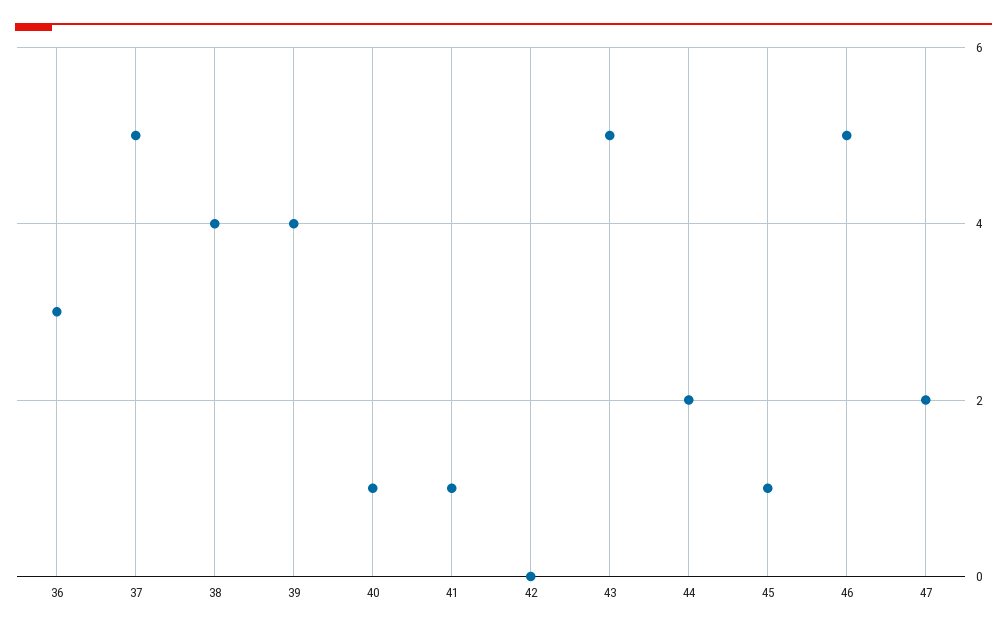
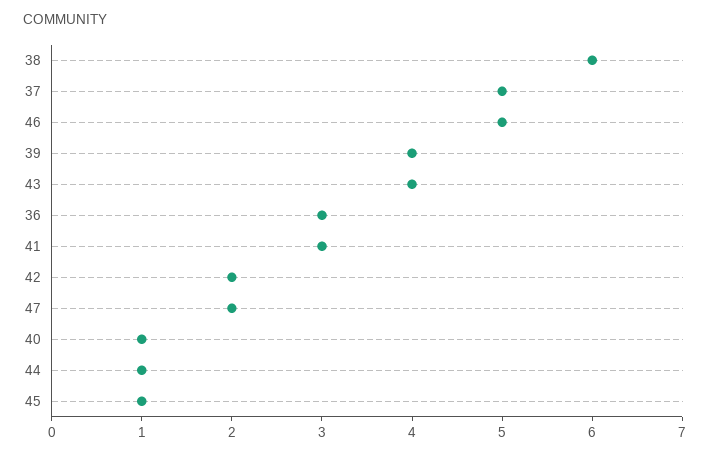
38: 4 -> 6
41: 1 -> 3
42: 0 -> 2
43: 5 -> 4
44: 2 -> 1

